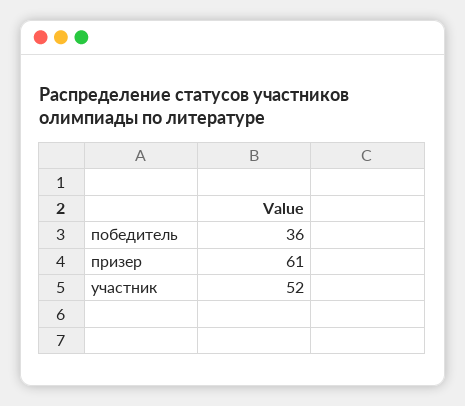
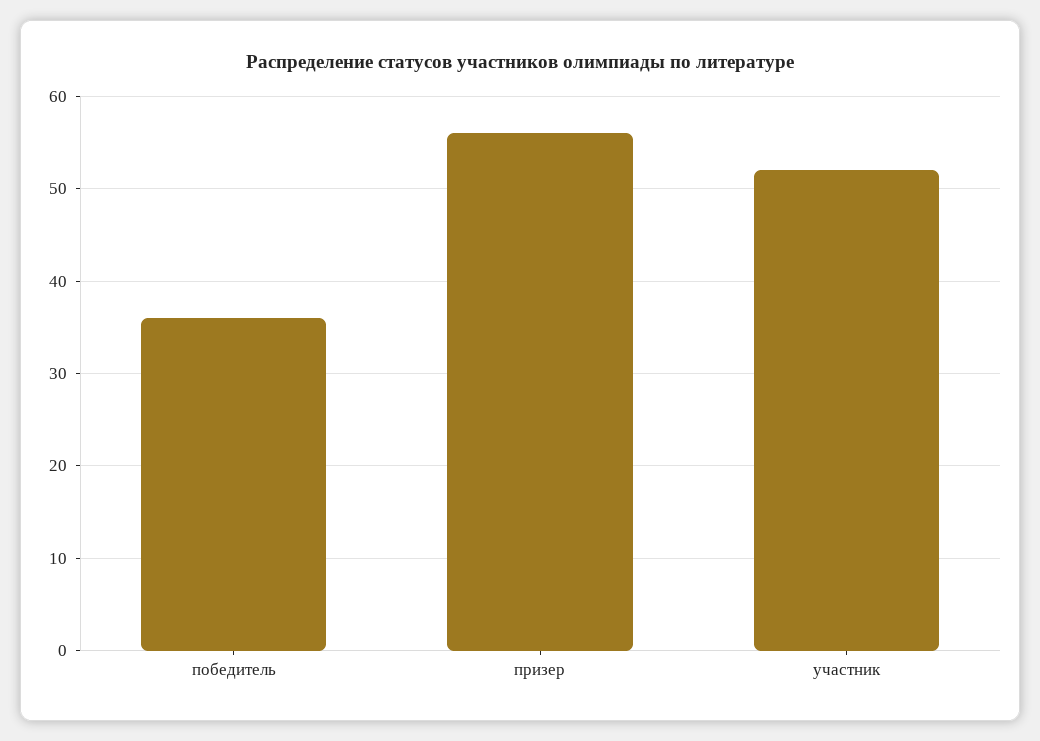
призер: 61 -> 56

